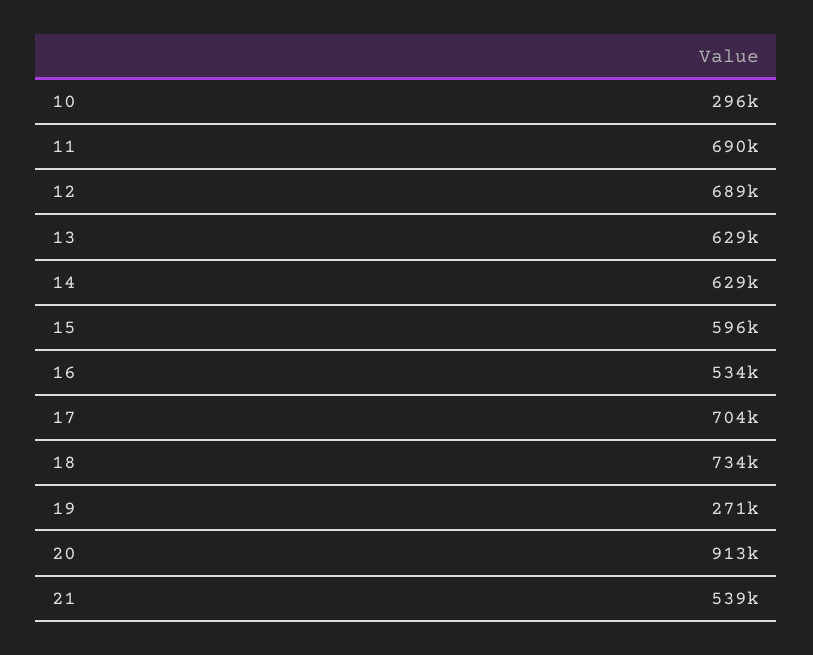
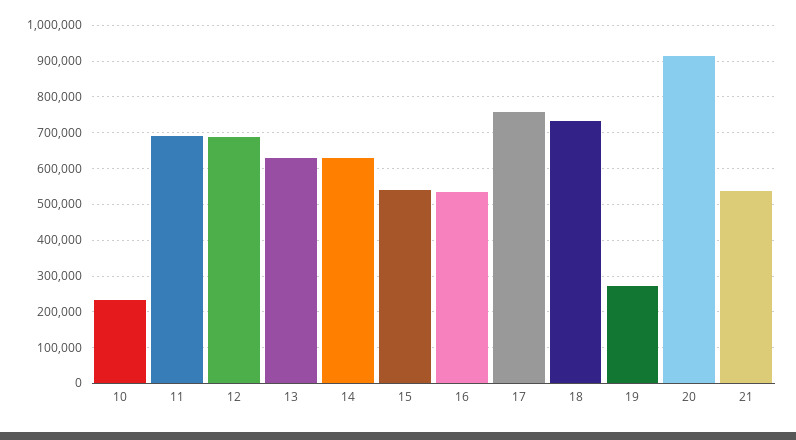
10: 296000 -> 240000
15: 596000 -> 540000
17: 704000 -> 760000

